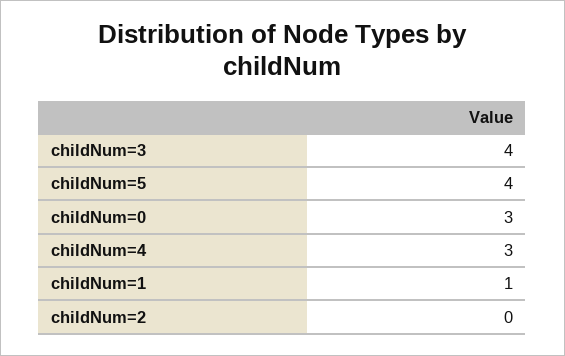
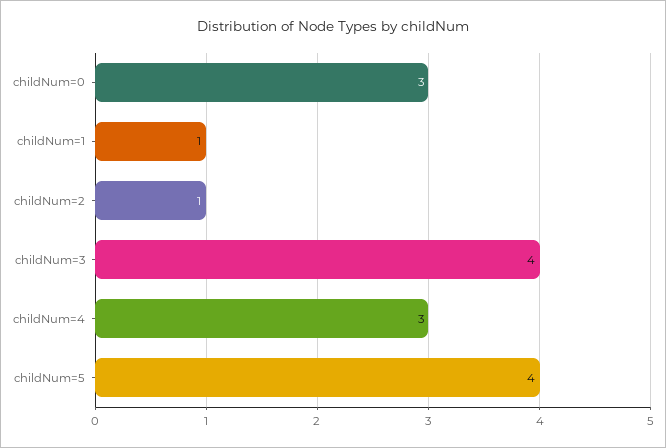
childNum=2: 0 -> 1

